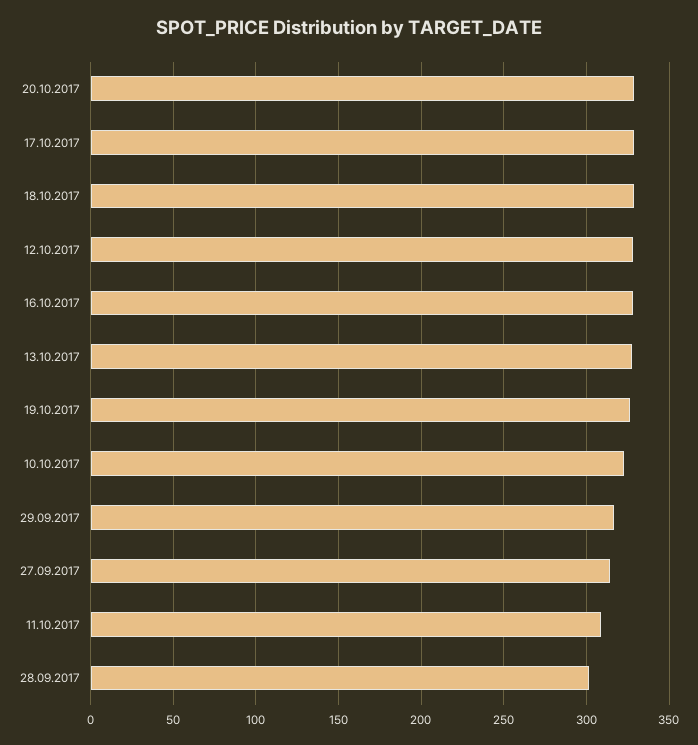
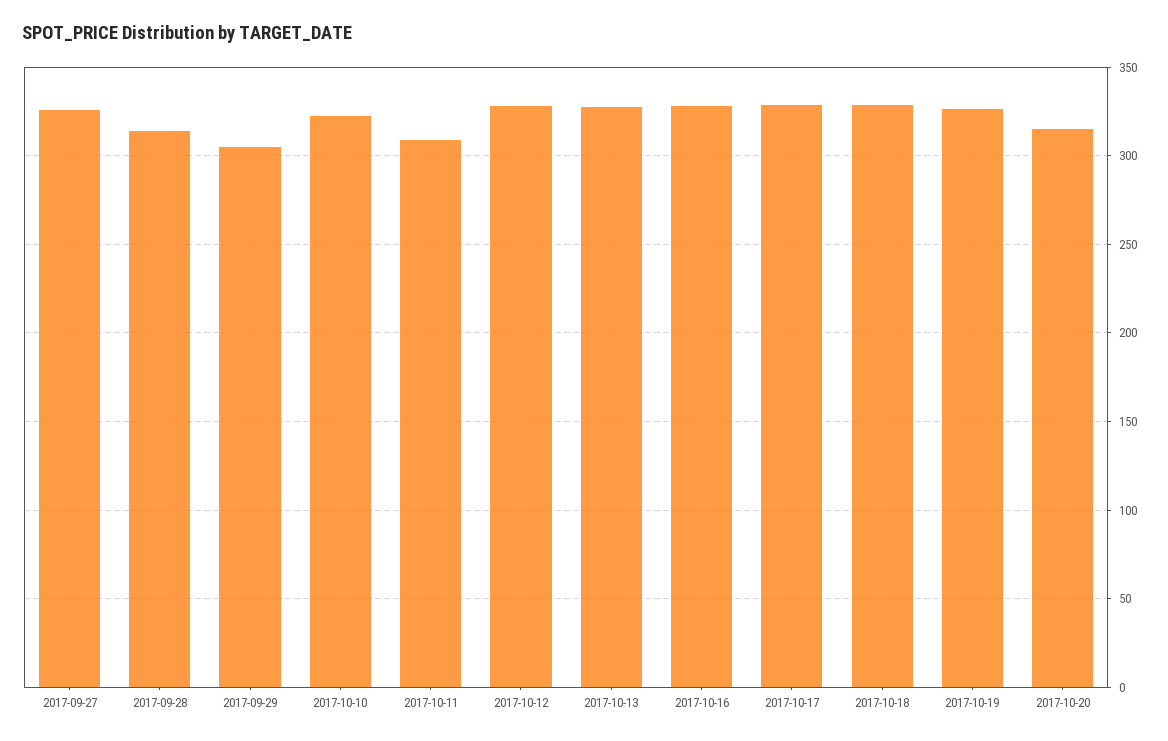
20.10.2017: 330 -> 315
29.09.2017: 315 -> 305
27.09.2017: 315 -> 325
28.09.2017: 300 -> 315

